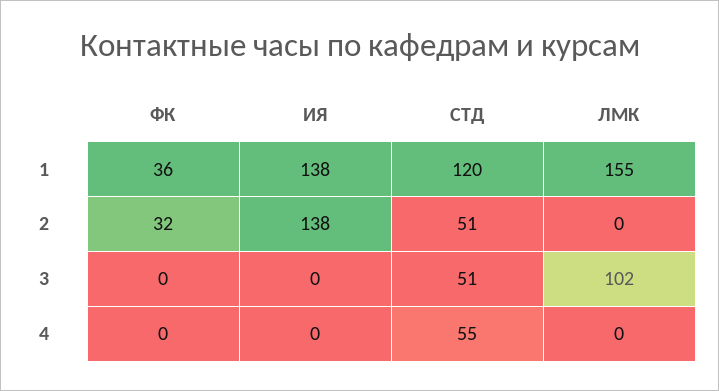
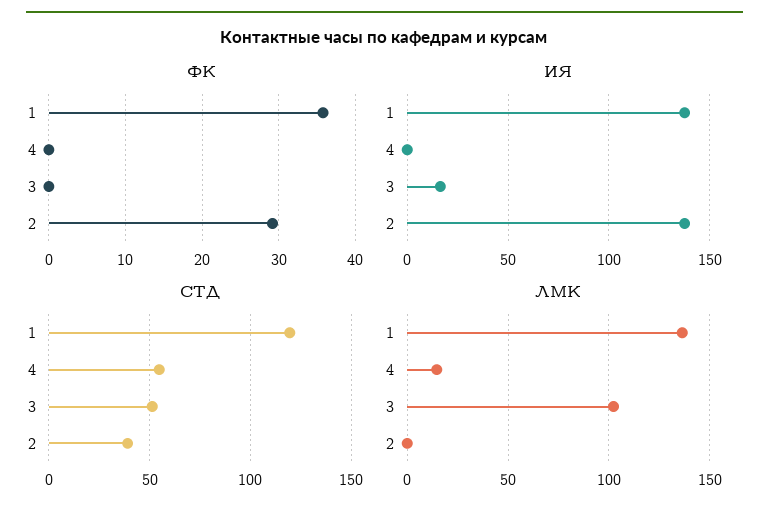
ЛМК, 1: 155 -> 135
ФК, 2: 32 -> 29
СТД, 2: 51 -> 40
ИЯ, 3: 0 -> 15
ЛМК, 4: 0 -> 15

